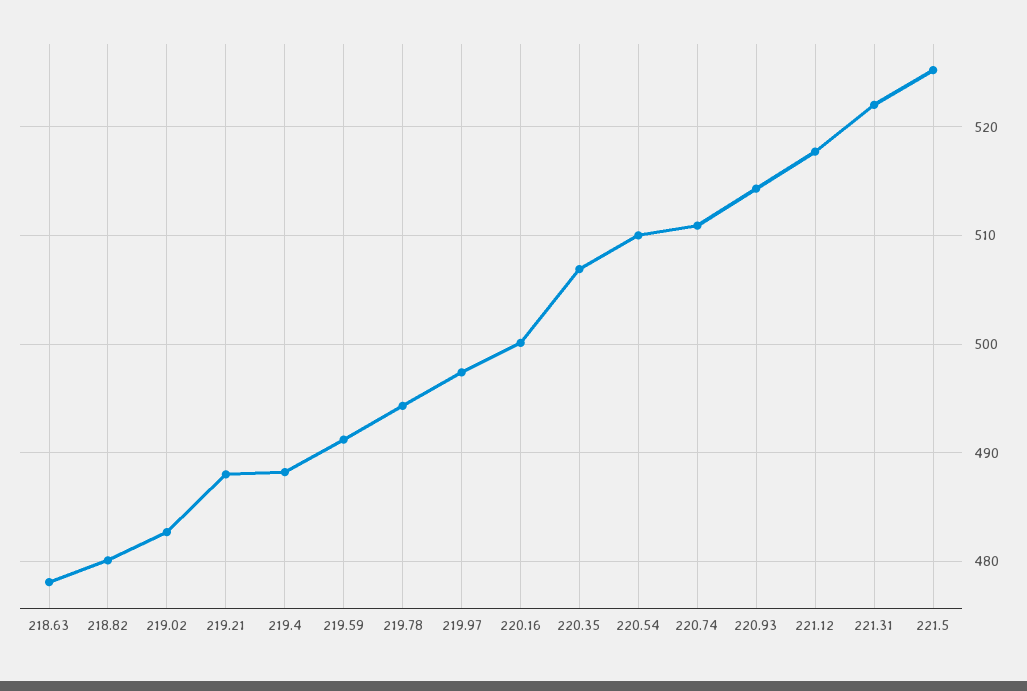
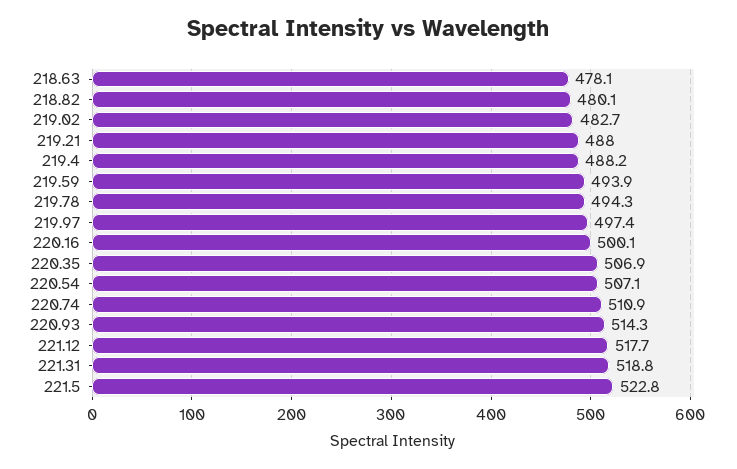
219.59: 491 -> 493.9
220.54: 510 -> 507.1
221.31: 522 -> 518.8
221.5: 525 -> 522.8

